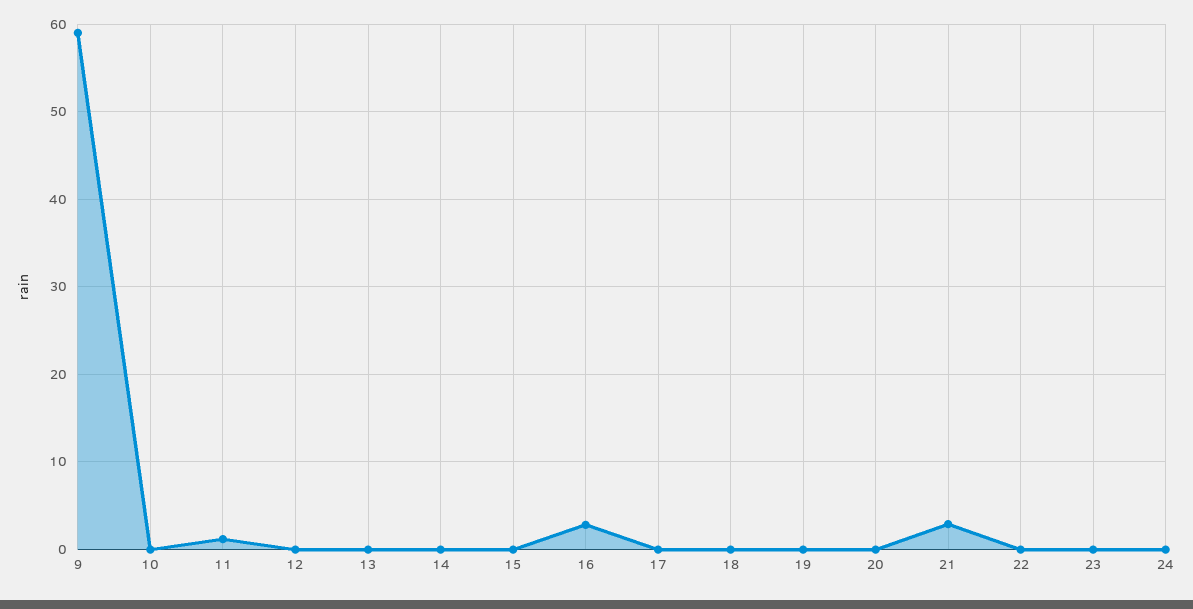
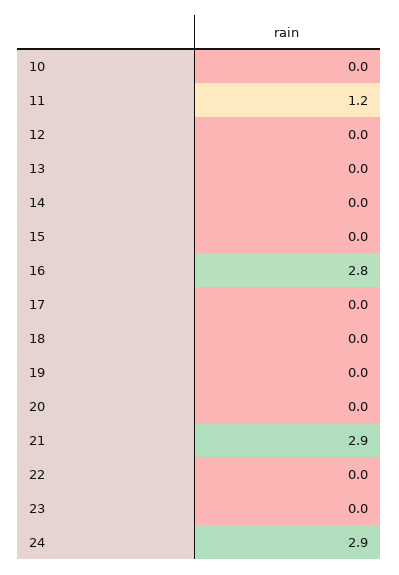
9: 59 -> none
24: 0 -> 2.9

